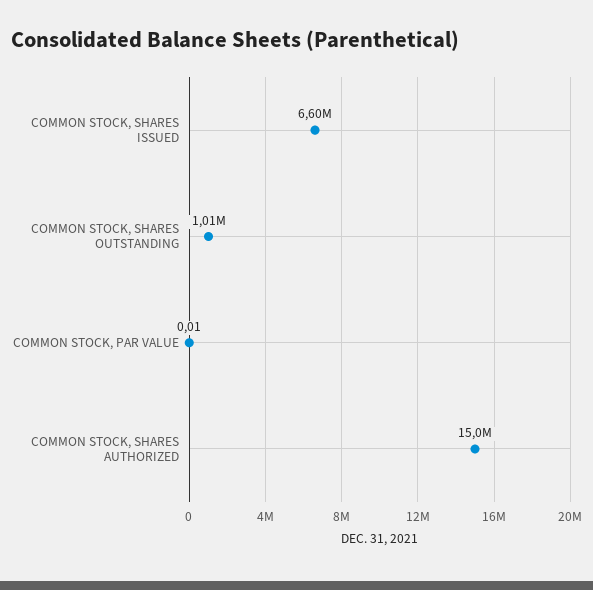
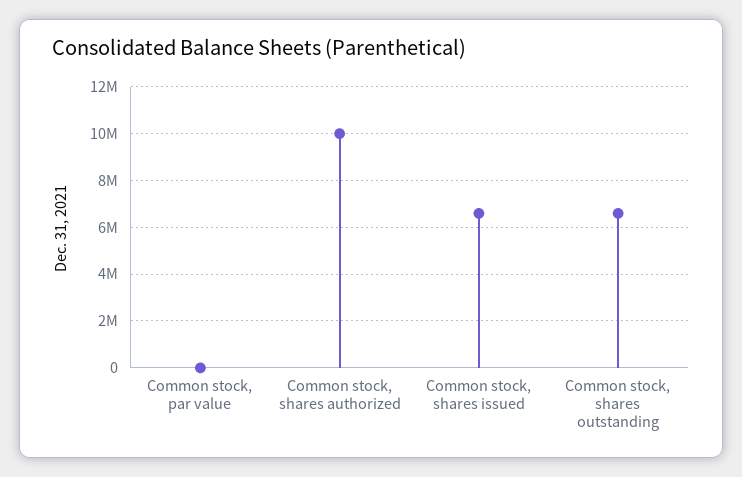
COMMON STOCK, SHARES OUTSTANDING: 1010000 -> 6500000
COMMON STOCK, SHARES AUTHORIZED: 15000000 -> 10000000

